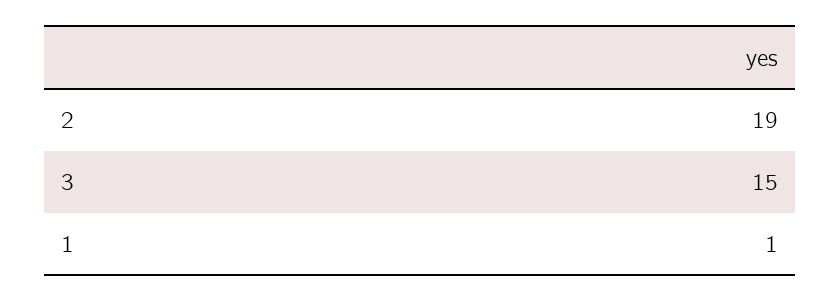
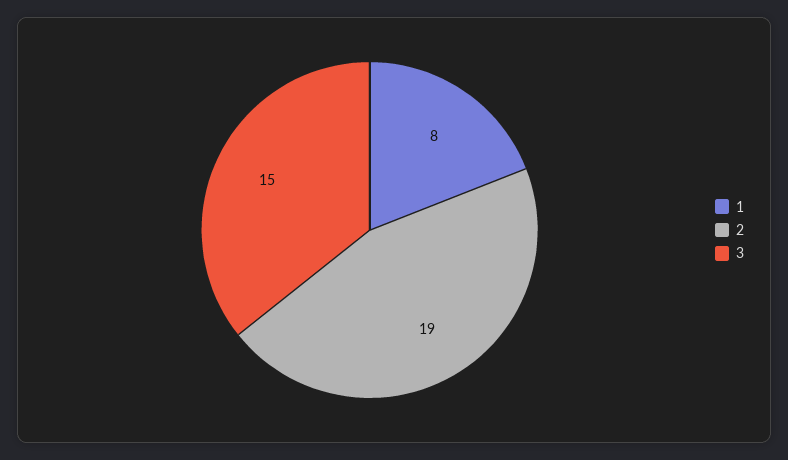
1: 1 -> 8

